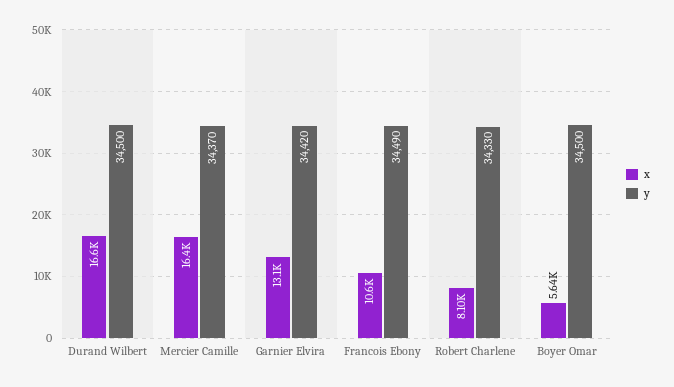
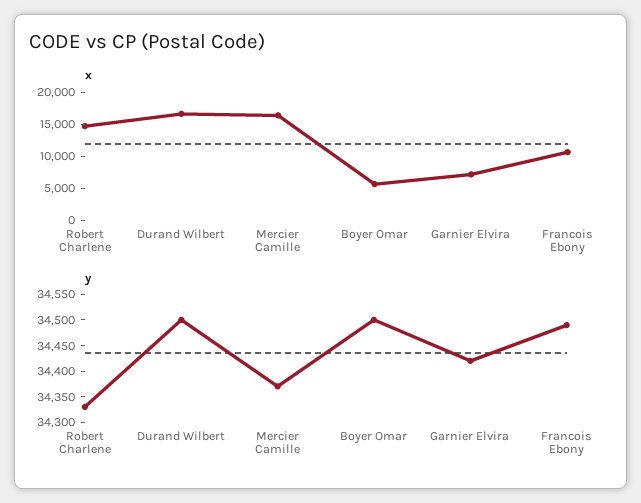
x, Garnier Elvira: 13100 -> 7500
x, Robert Charlene: 8100 -> 15000

